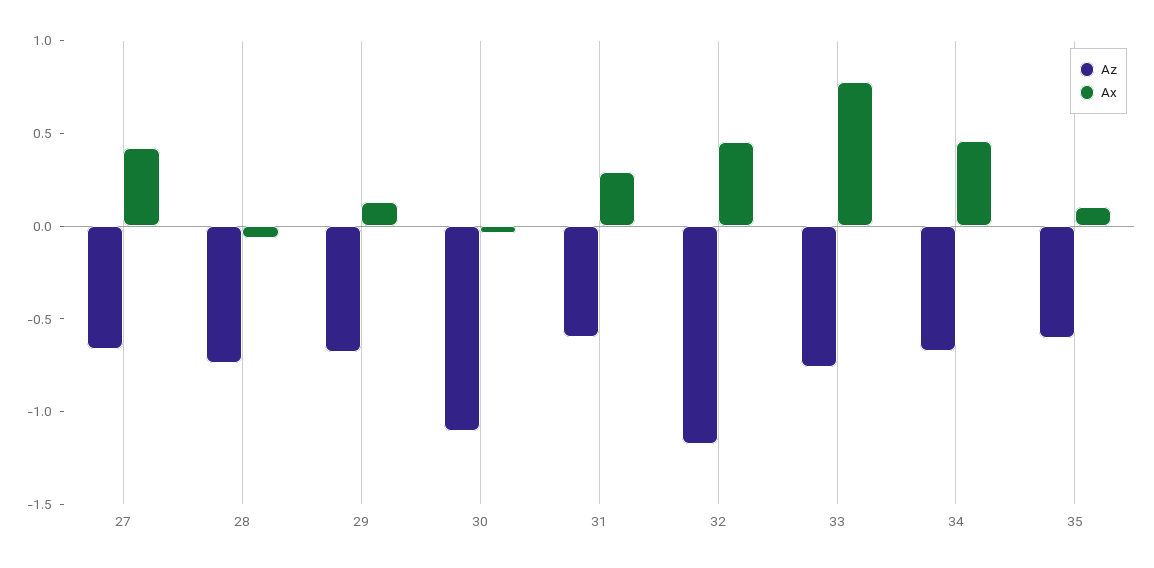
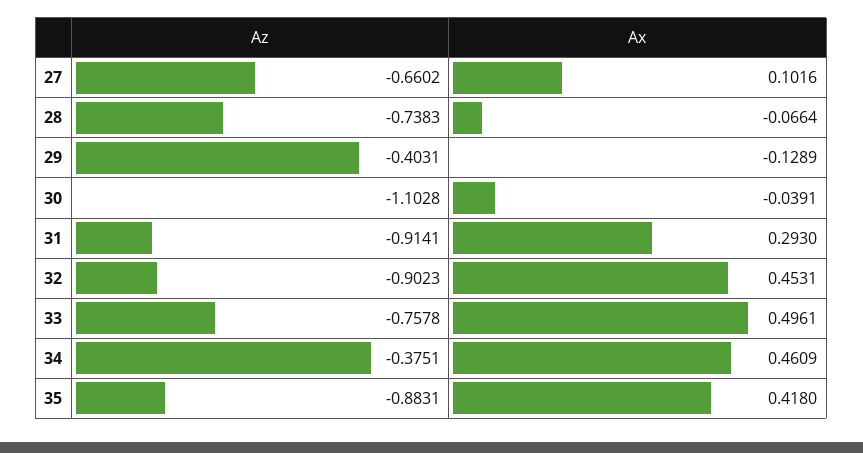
Ax, 27: 0.4 -> 0.1016
Az, 29: -0.7 -> -0.4031
Ax, 29: 0.1 -> -0.1289
Az, 31: -0.6 -> -0.9141
Az, 32: -1.2 -> -0.9023
Ax, 33: 0.8 -> 0.4961
Az, 34: -0.7 -> -0.3751
Az, 35: -0.6 -> -0.8831
Ax, 35: 0.1 -> 0.418

